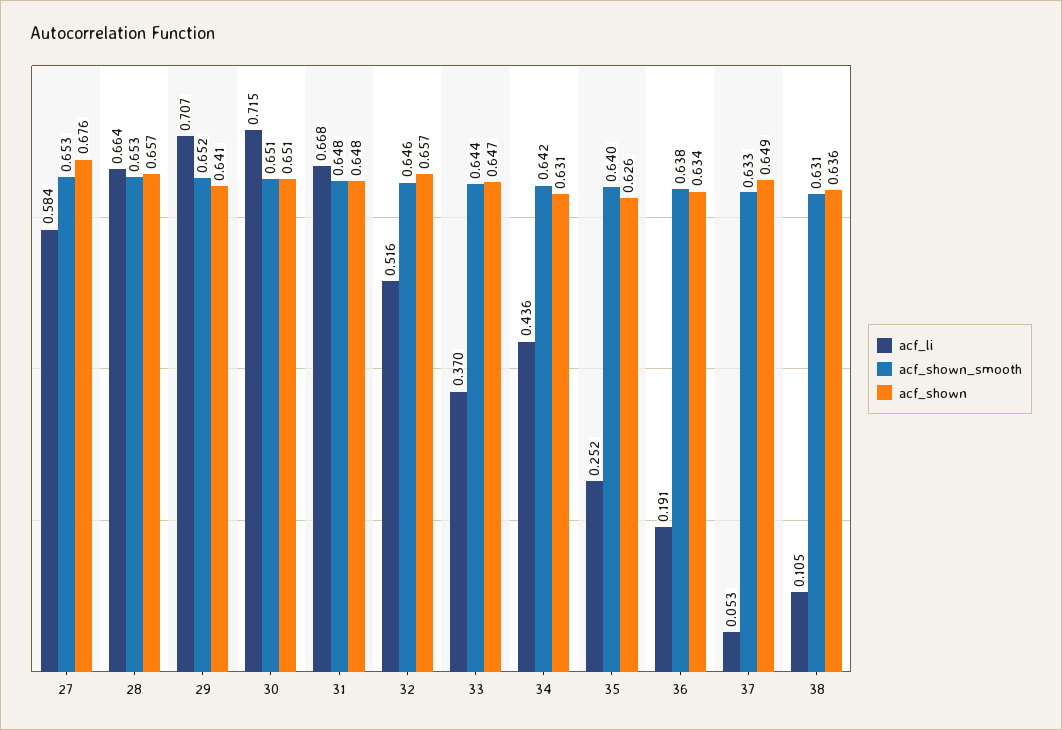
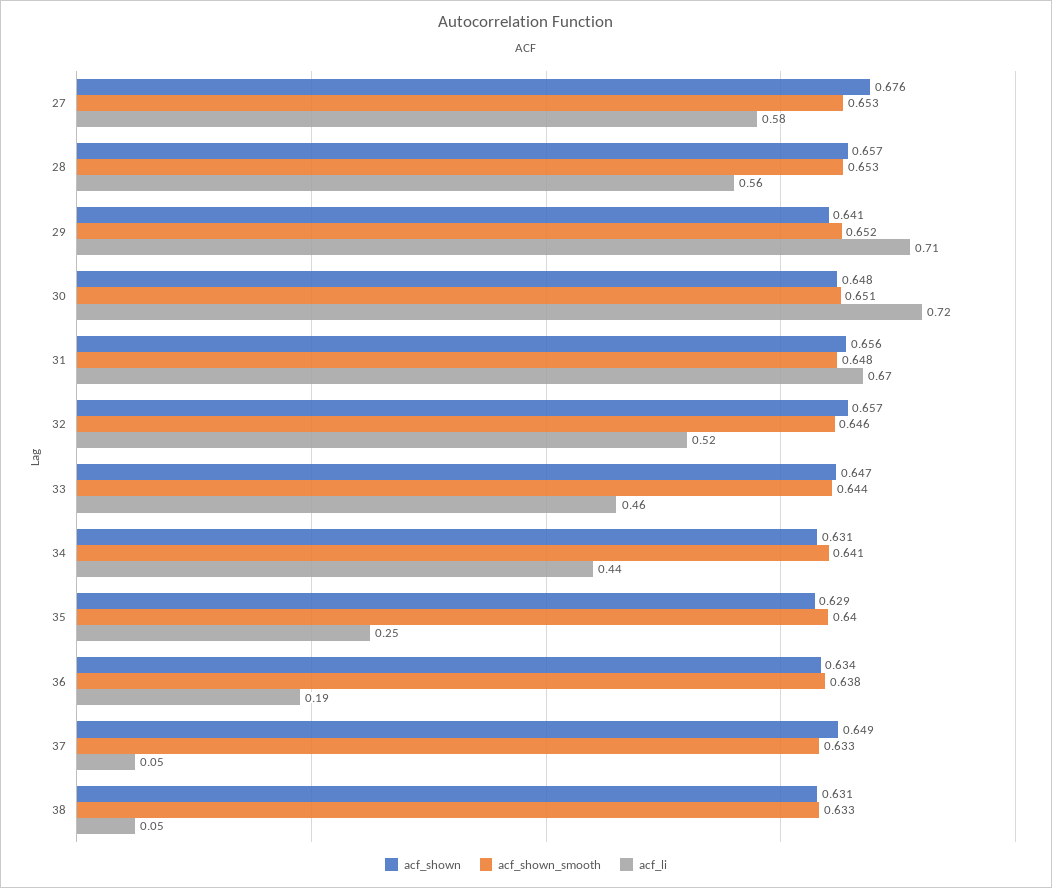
acf_li, 28: 0.664 -> 0.56
acf_shown, 30: 0.651 -> 0.648
acf_shown, 31: 0.648 -> 0.656
acf_li, 33: 0.37 -> 0.46
acf_shown_smooth, 34: 0.642 -> 0.641
acf_shown, 35: 0.626 -> 0.629
acf_li, 38: 0.105 -> 0.05
acf_shown_smooth, 38: 0.631 -> 0.633
acf_shown, 38: 0.636 -> 0.631

